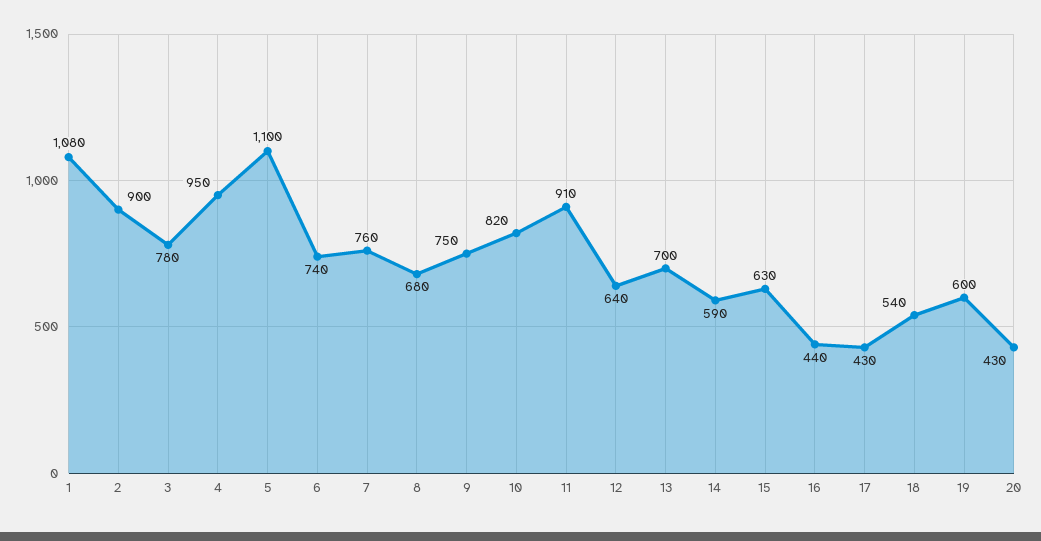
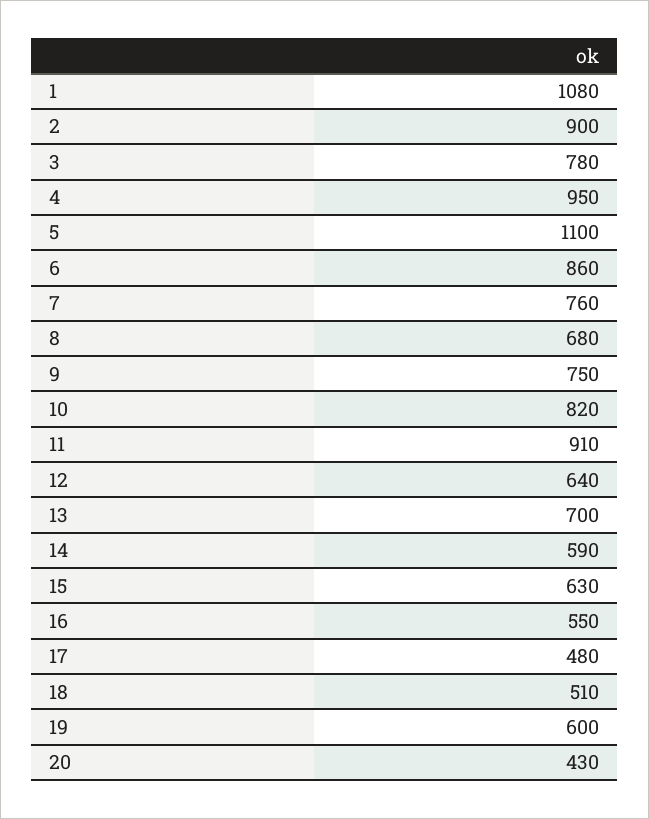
6: 740 -> 860
16: 440 -> 550
17: 430 -> 480
18: 540 -> 510

